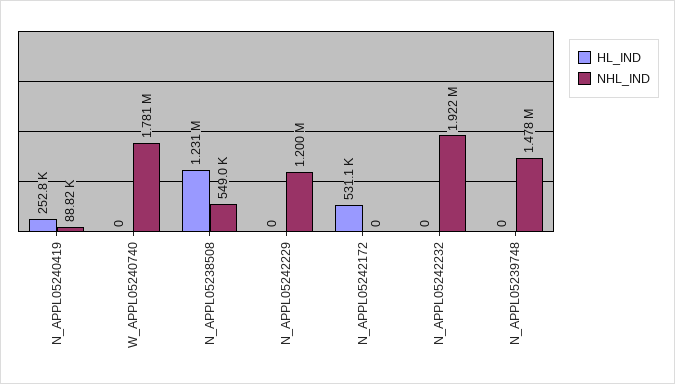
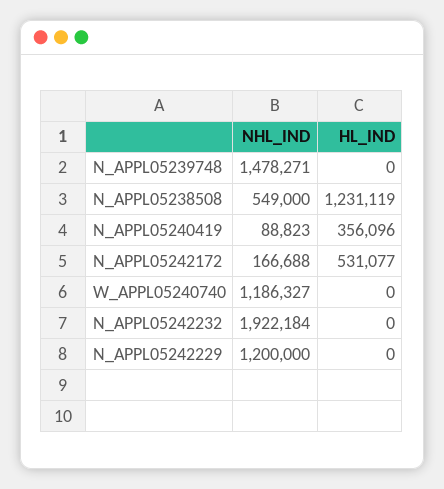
HL_IND, N_APPL05240419: 252800 -> 356096
NHL_IND, W_APPL05240740: 1781000 -> 1186327
NHL_IND, N_APPL05242172: 0 -> 166688

